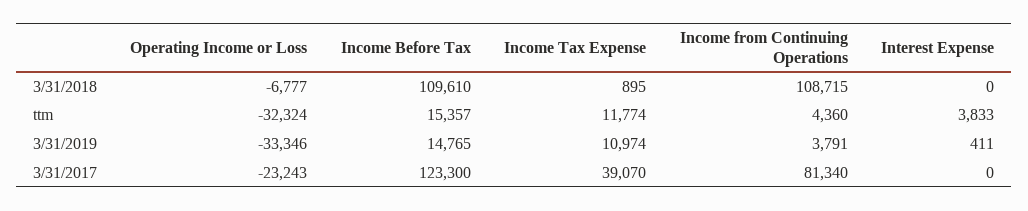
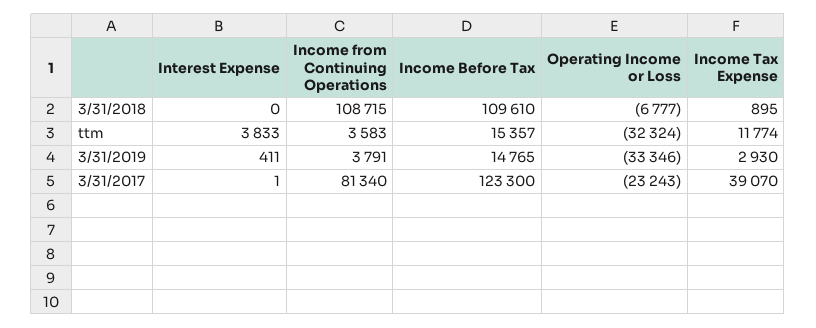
Income from Continuing Operations, ttm: 4360 -> 3583
Income Tax Expense, 3/31/2019: 10974 -> 2930
Interest Expense, 3/31/2017: 0 -> 1

